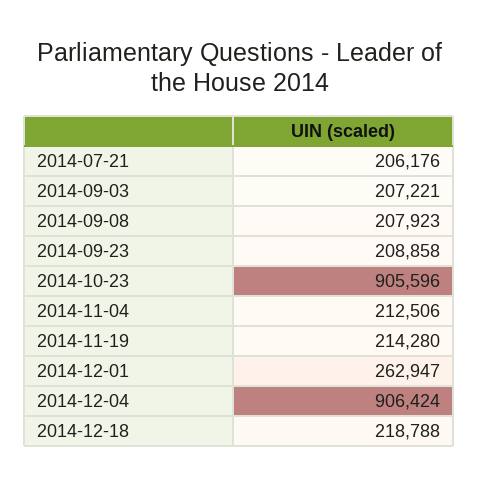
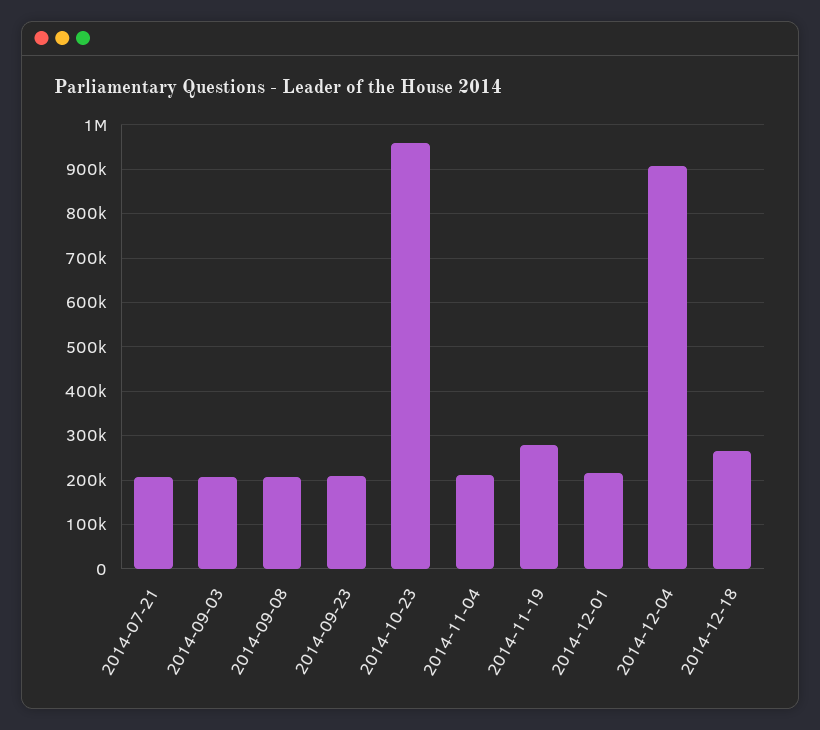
2014-10-23: 905596 -> 960000
2014-11-19: 214280 -> 280000
2014-12-01: 262947 -> 220000
2014-12-18: 218788 -> 260000

